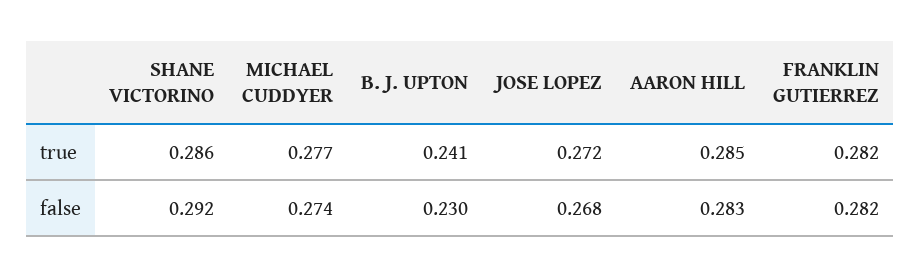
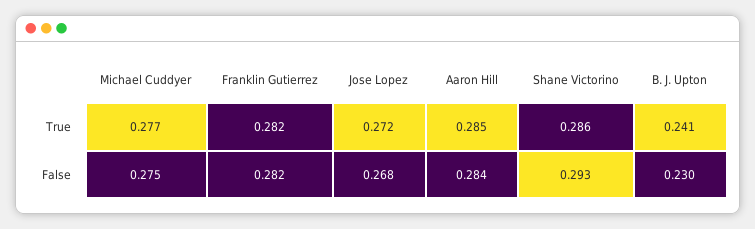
SHANE VICTORINO, false: 0.292 -> 0.293
MICHAEL CUDDYER, false: 0.274 -> 0.275
AARON HILL, false: 0.283 -> 0.284

